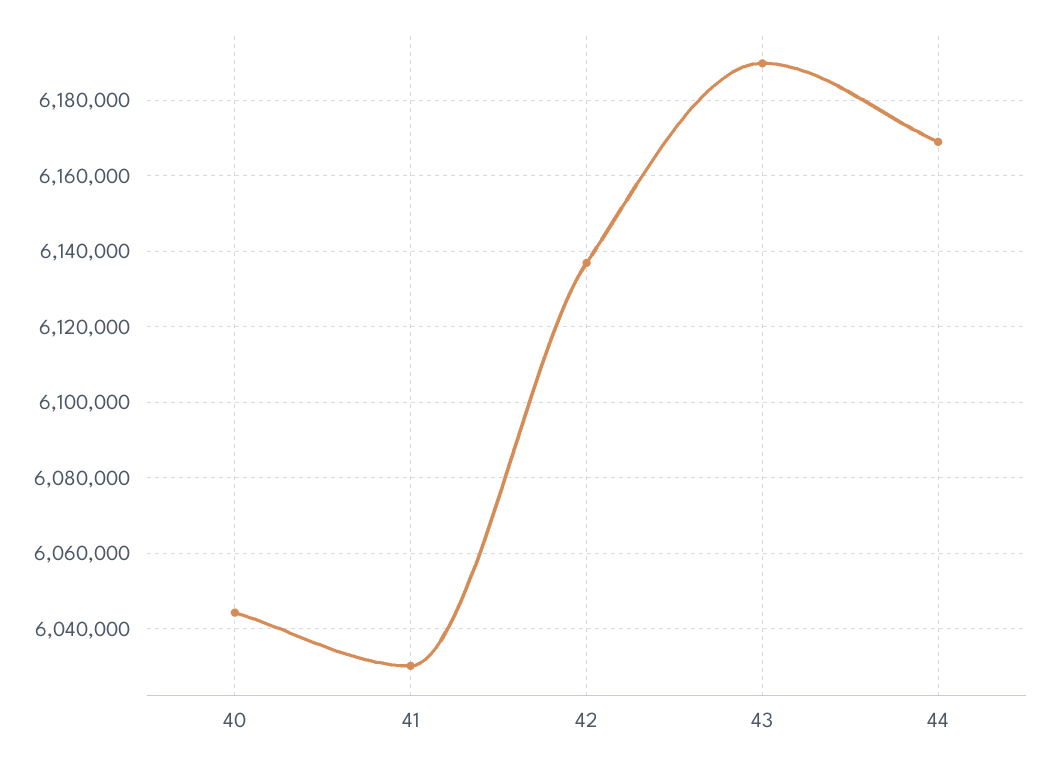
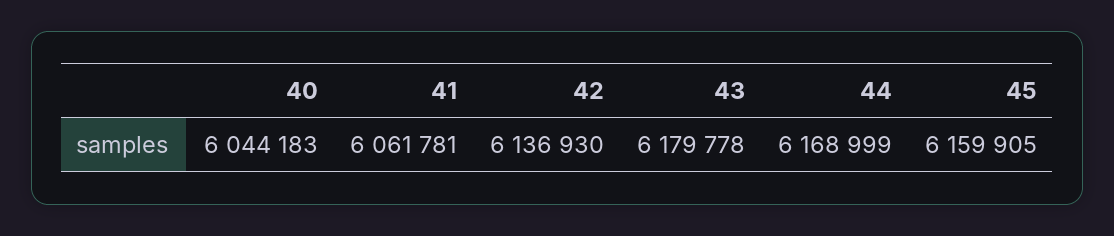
41: 6030000 -> 6061781
43: 6190000 -> 6179778
45: none -> 6159905

